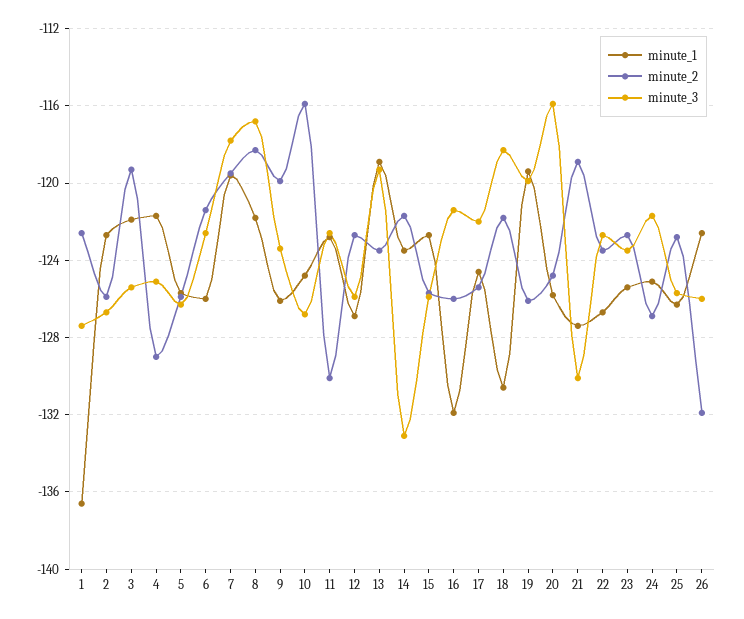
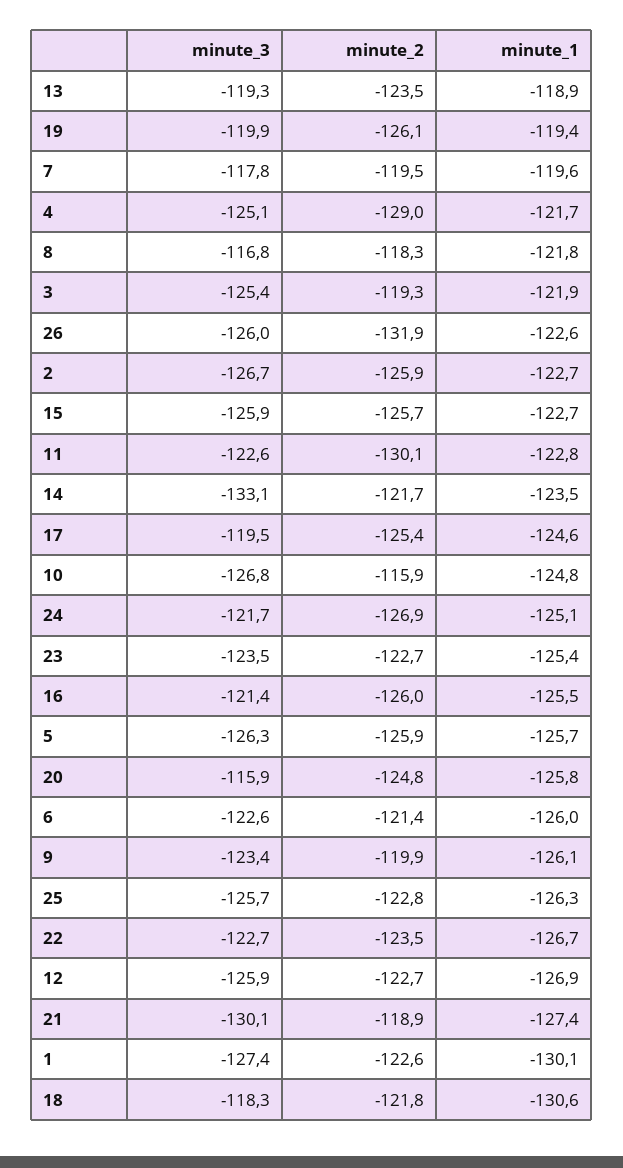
minute_1, 1: -136.5 -> -130.1
minute_1, 16: -132 -> -125.5
minute_3, 17: -122 -> -119.5

